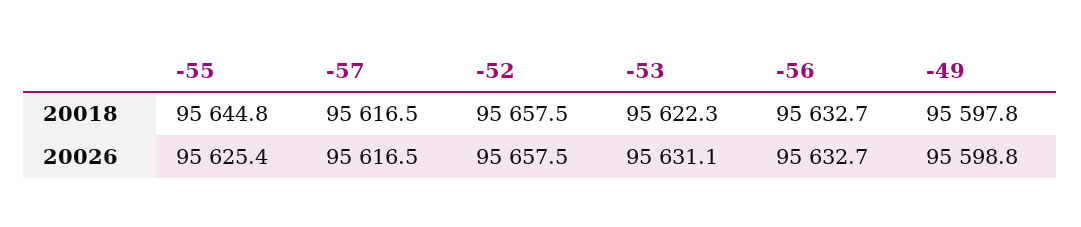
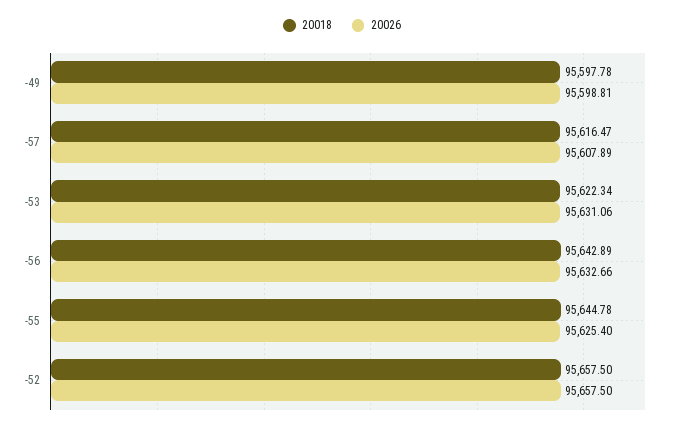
20018, -56: 95632.7 -> 95642.89
20026, -57: 95616.5 -> 95607.89

